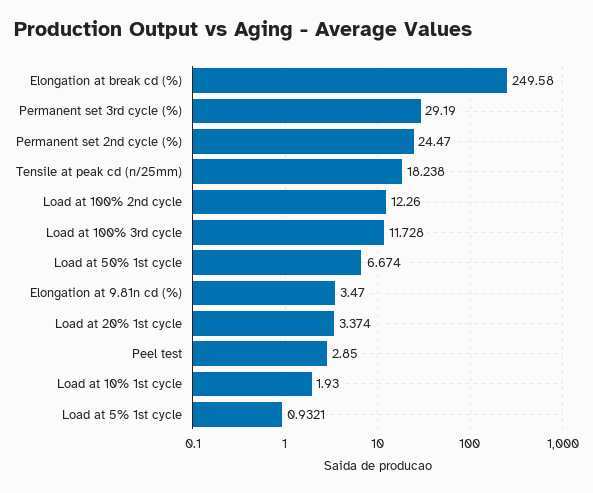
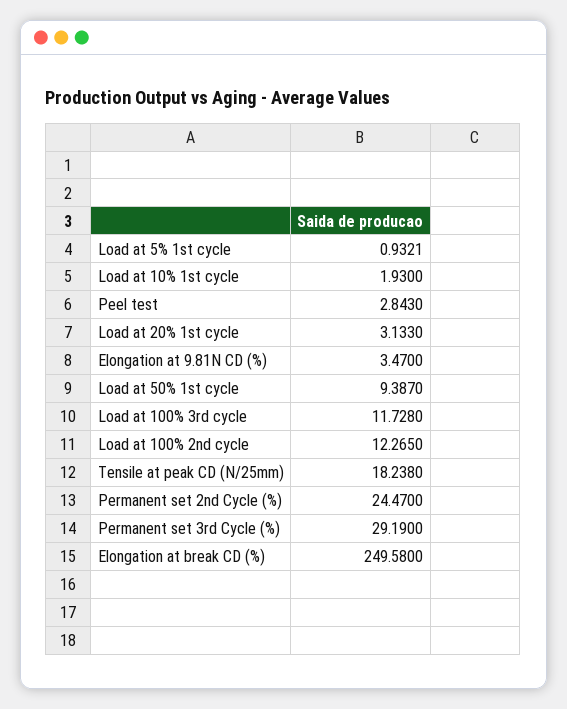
Load at 100% 2nd cycle: 12.26 -> 12.265
Load at 50% 1st cycle: 6.674 -> 9.387
Load at 20% 1st cycle: 3.374 -> 3.133
Peel test: 2.85 -> 2.843

